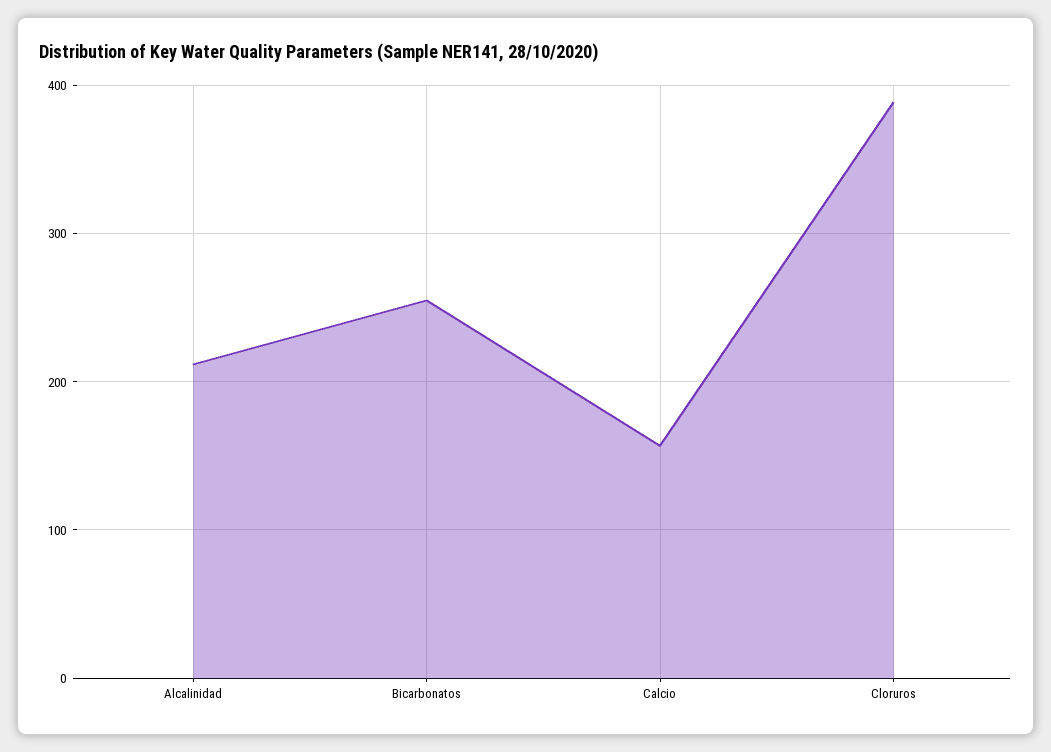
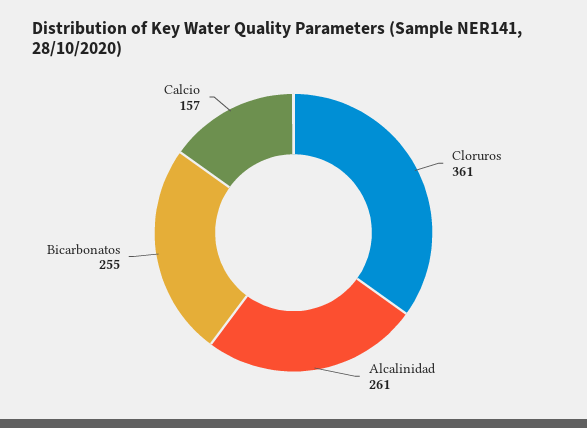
Alcalinidad: 210 -> 261
Cloruros: 390 -> 361

